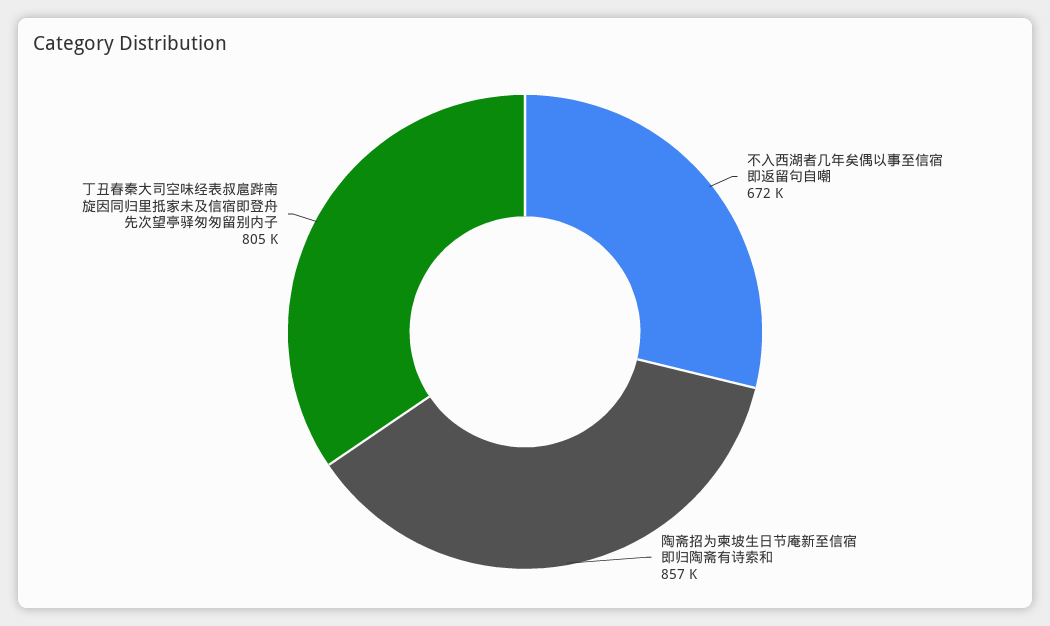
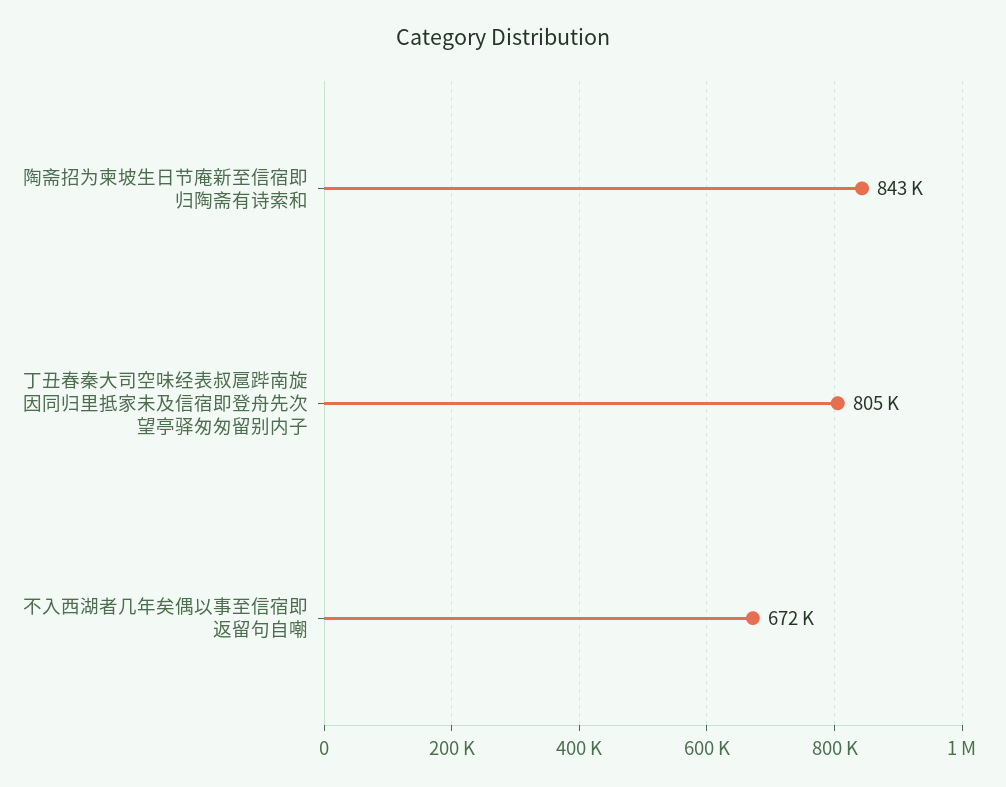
陶斋招为柬坡生日节庵新至信宿即归陶斋有诗索和: 857000 -> 843000

